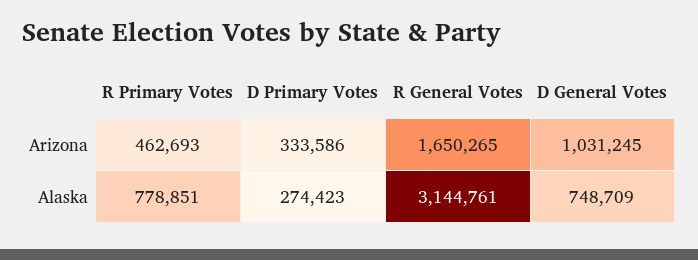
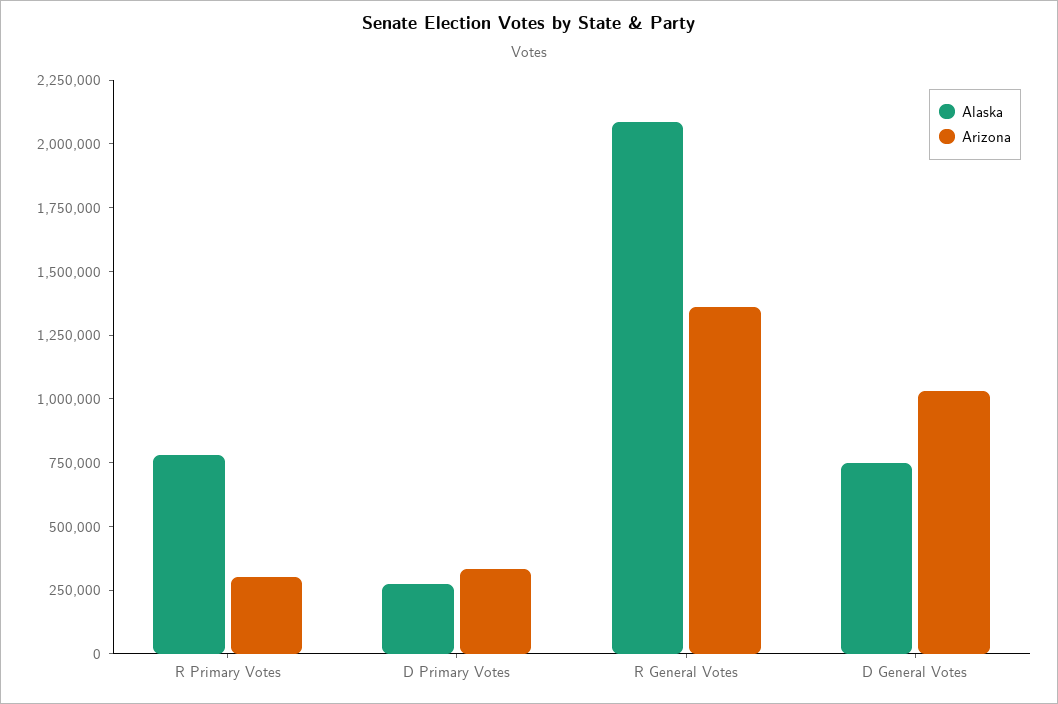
Arizona, R Primary Votes: 462693 -> 300000
Arizona, R General Votes: 1650265 -> 1350000
Alaska, R General Votes: 3144761 -> 2100000

